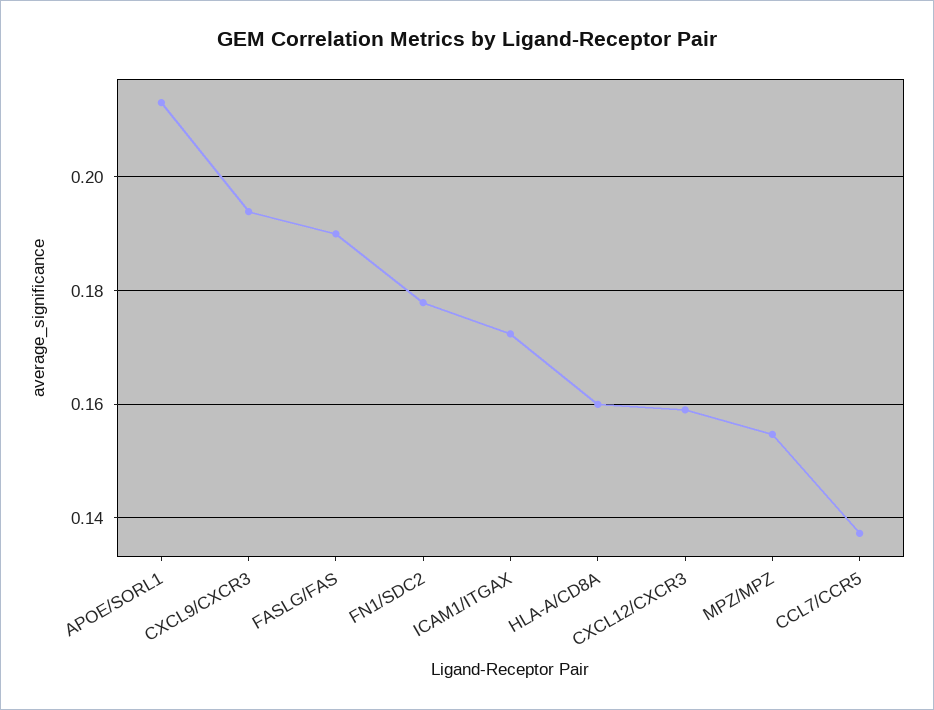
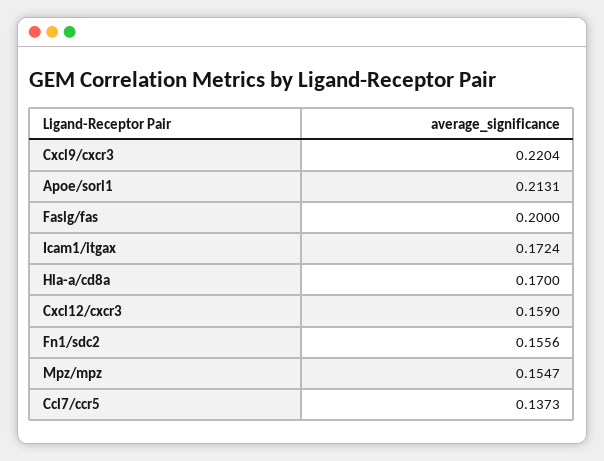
CXCL9/CXCR3: 0.194 -> 0.2204
FASLG/FAS: 0.19 -> 0.2
FN1/SDC2: 0.178 -> 0.1556
HLA-A/CD8A: 0.16 -> 0.17

